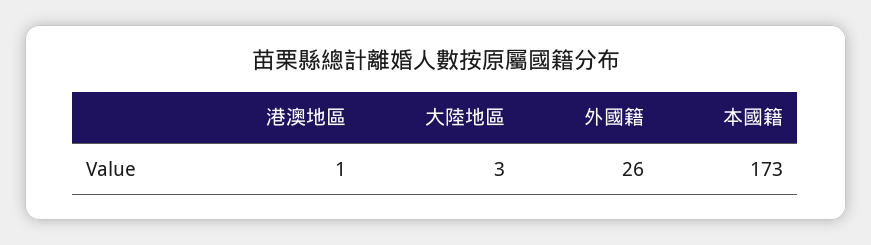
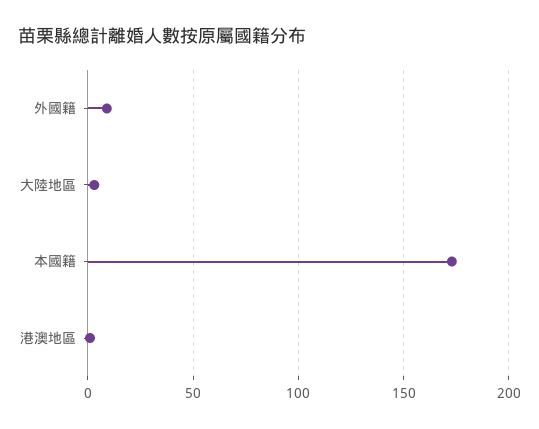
外國籍: 26 -> 10

